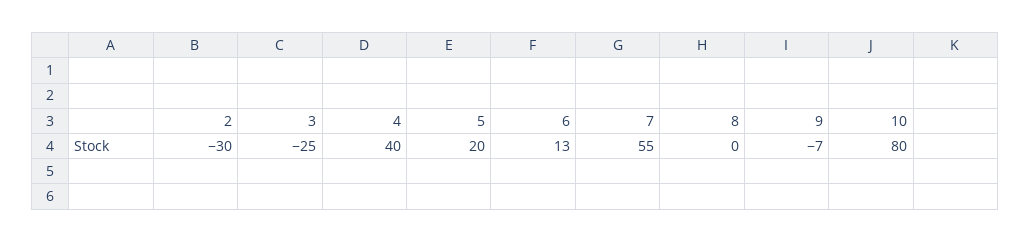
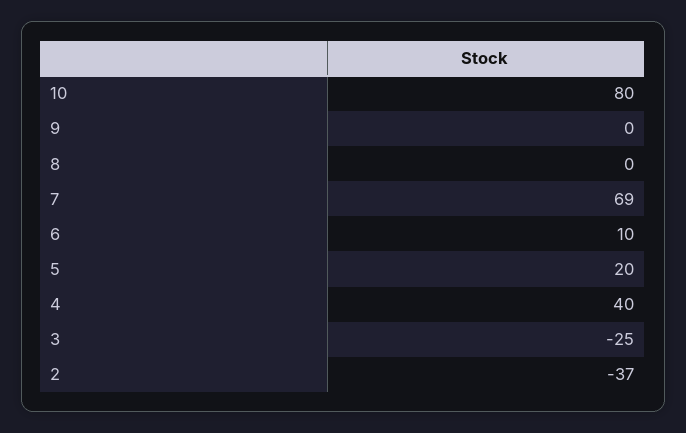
2: -30 -> -37
6: 13 -> 10
7: 55 -> 69
9: -7 -> 0

